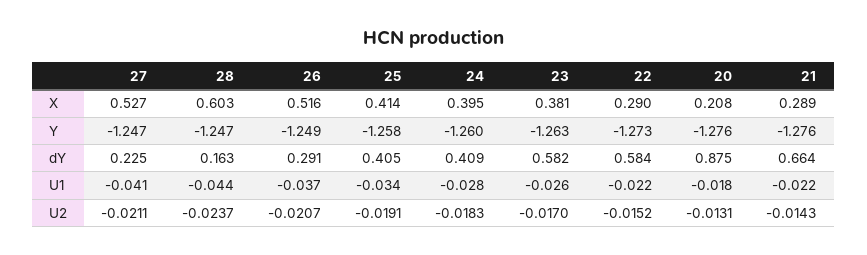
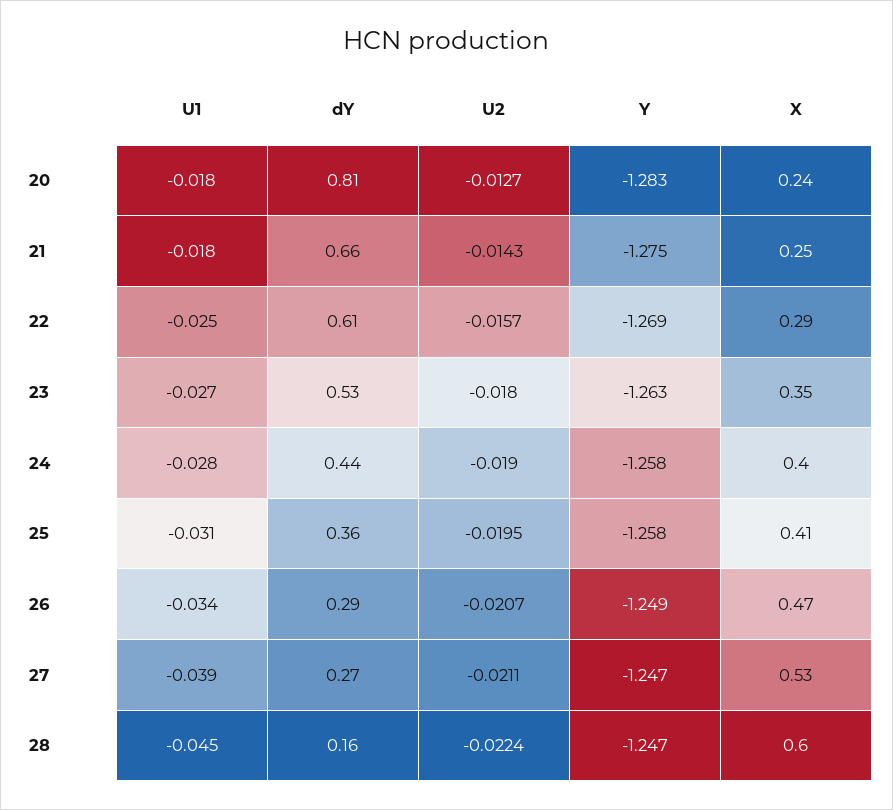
26, X: 0.516 -> 0.47
23, X: 0.381 -> 0.35
20, X: 0.208 -> 0.24
21, X: 0.289 -> 0.25
24, Y: -1.26 -> -1.258
22, Y: -1.273 -> -1.269
20, Y: -1.276 -> -1.283
21, Y: -1.276 -> -1.275
27, dY: 0.225 -> 0.27
25, dY: 0.405 -> 0.36
24, dY: 0.409 -> 0.44
23, dY: 0.582 -> 0.53
22, dY: 0.584 -> 0.61
20, dY: 0.875 -> 0.81
27, U1: -0.041 -> -0.039
28, U1: -0.044 -> -0.045
26, U1: -0.037 -> -0.034
25, U1: -0.034 -> -0.031
23, U1: -0.026 -> -0.027
22, U1: -0.022 -> -0.025
21, U1: -0.022 -> -0.018
28, U2: -0.0237 -> -0.0224
25, U2: -0.0191 -> -0.0195
24, U2: -0.0183 -> -0.019
23, U2: -0.017 -> -0.018
22, U2: -0.0152 -> -0.0157
20, U2: -0.0131 -> -0.0127

